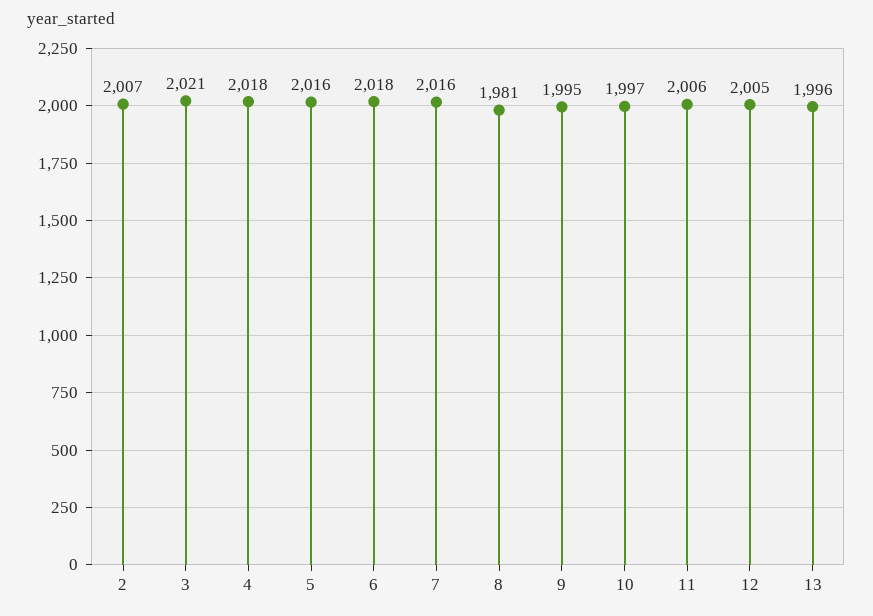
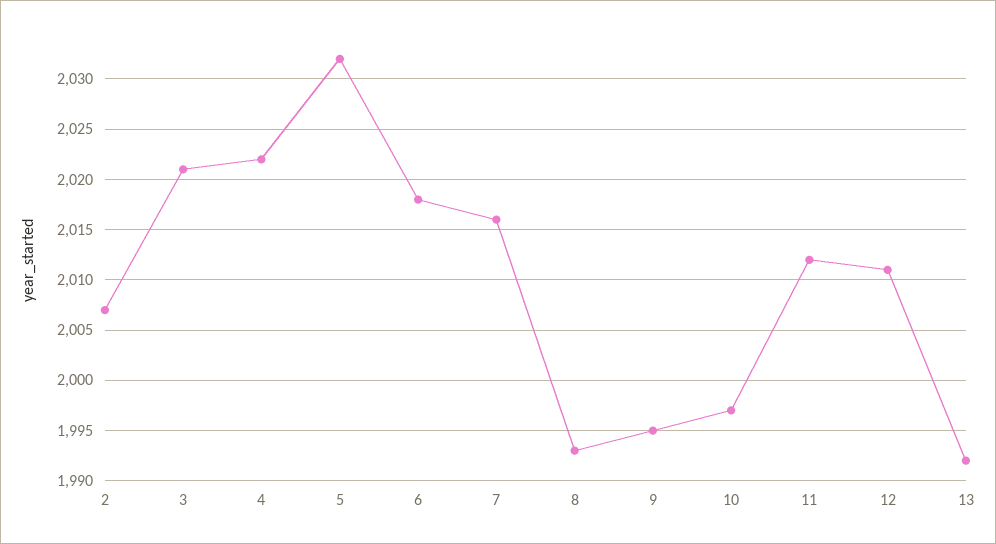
4: 2018 -> 2022
5: 2016 -> 2032
8: 1981 -> 1993
11: 2006 -> 2012
12: 2005 -> 2011
13: 1996 -> 1992

